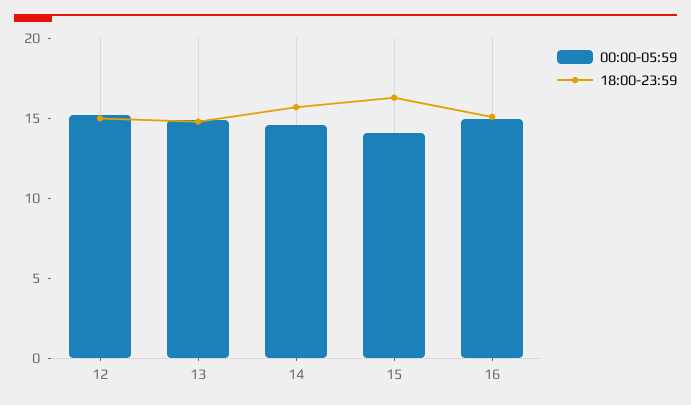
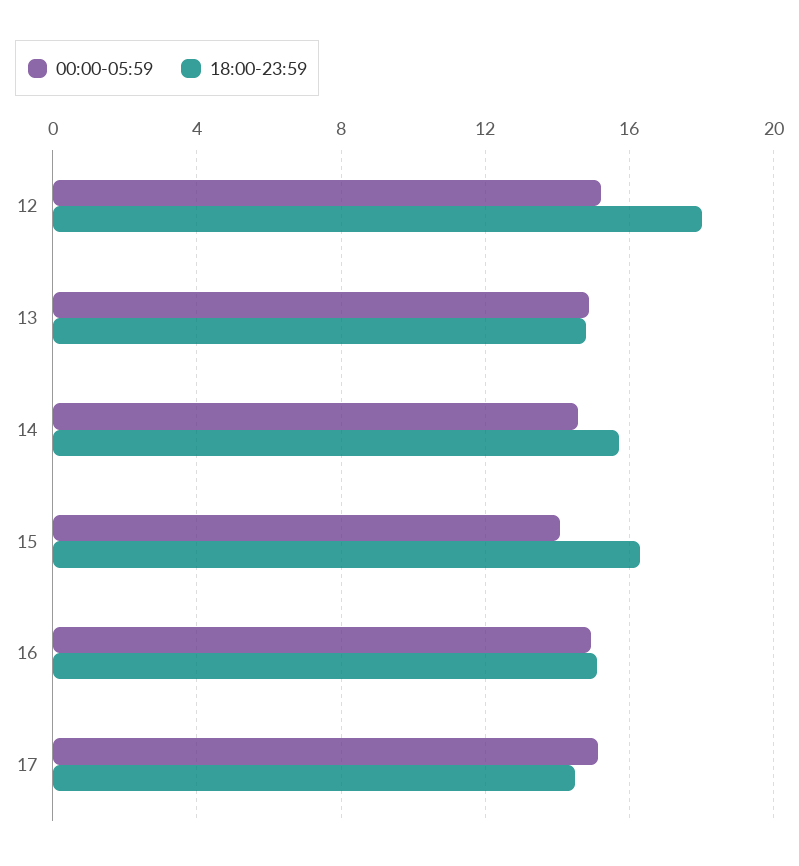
18:00-23:59, 12: 15 -> 18
00:00-05:59, 17: none -> 15
18:00-23:59, 17: none -> 14.5

